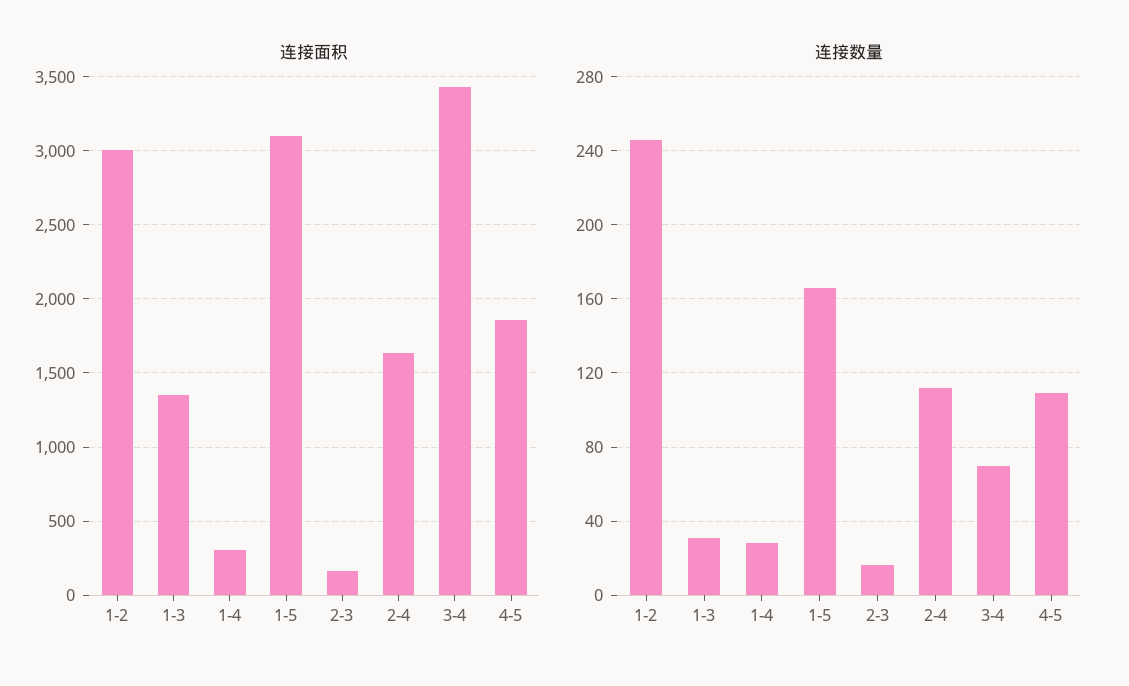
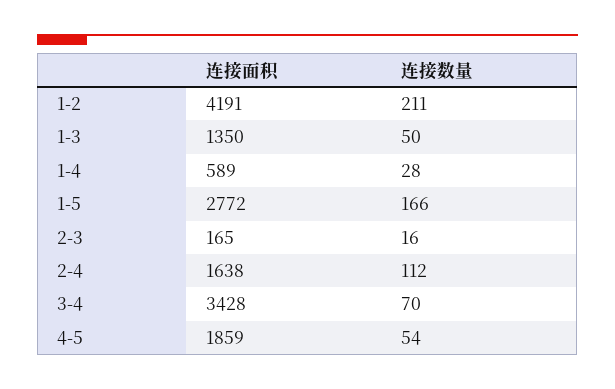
连接面积, 1-2: 3000 -> 4191
连接面积, 1-4: 300 -> 589
连接面积, 1-5: 3100 -> 2772
连接数量, 1-2: 245 -> 211
连接数量, 1-3: 30 -> 50
连接数量, 4-5: 110 -> 54

